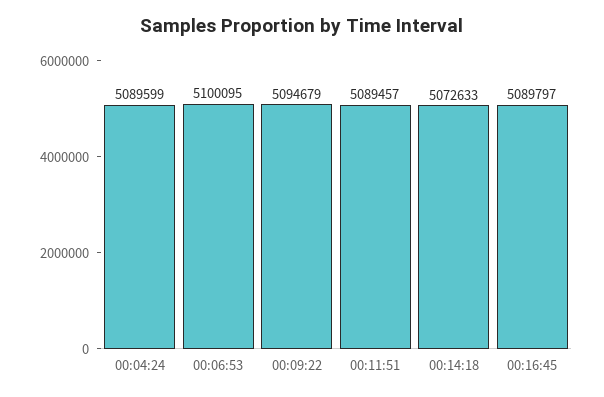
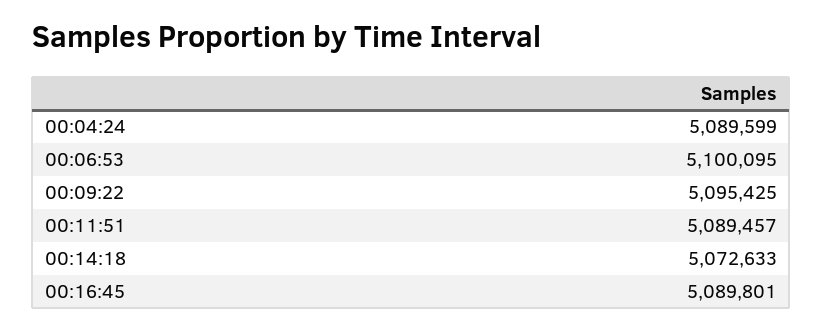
00:09:22: 5094679 -> 5095425
00:16:45: 5089797 -> 5089801

